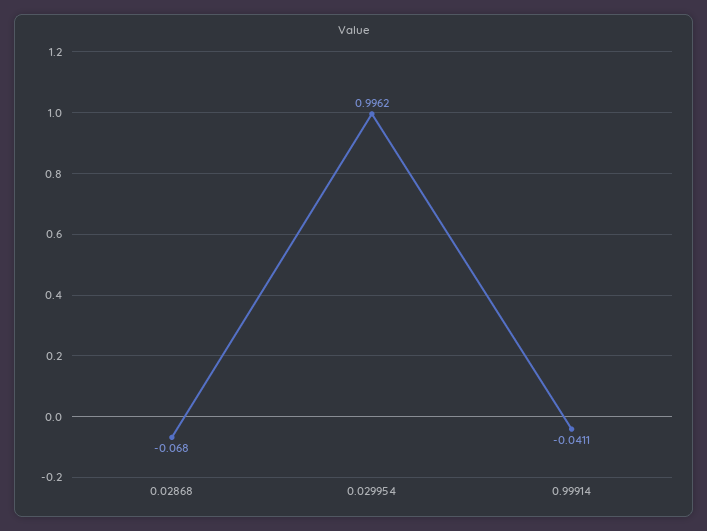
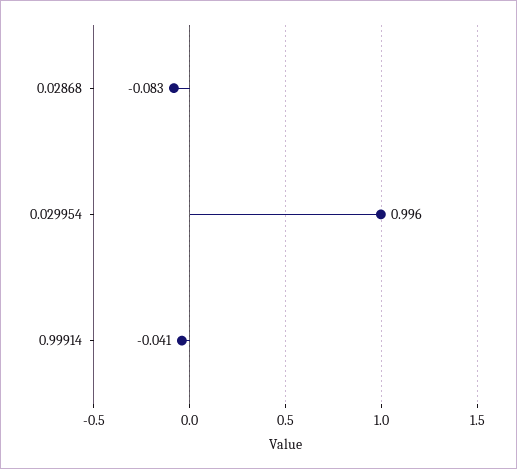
0.02868: -0.068 -> -0.083

